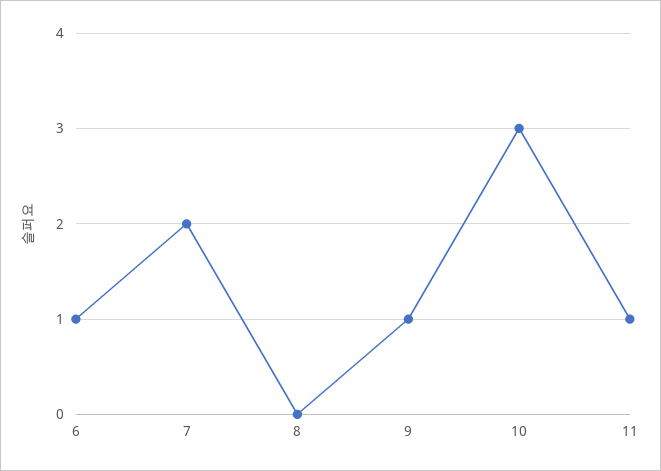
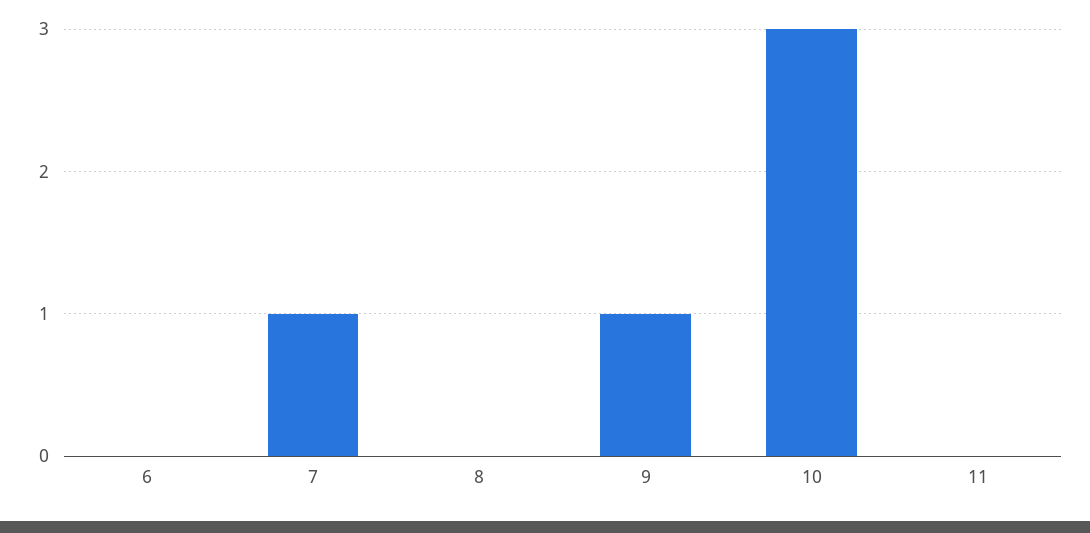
6: 1 -> 0
7: 2 -> 1
11: 1 -> 0

